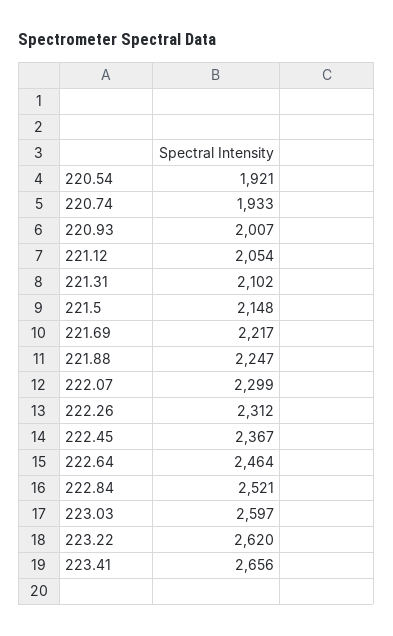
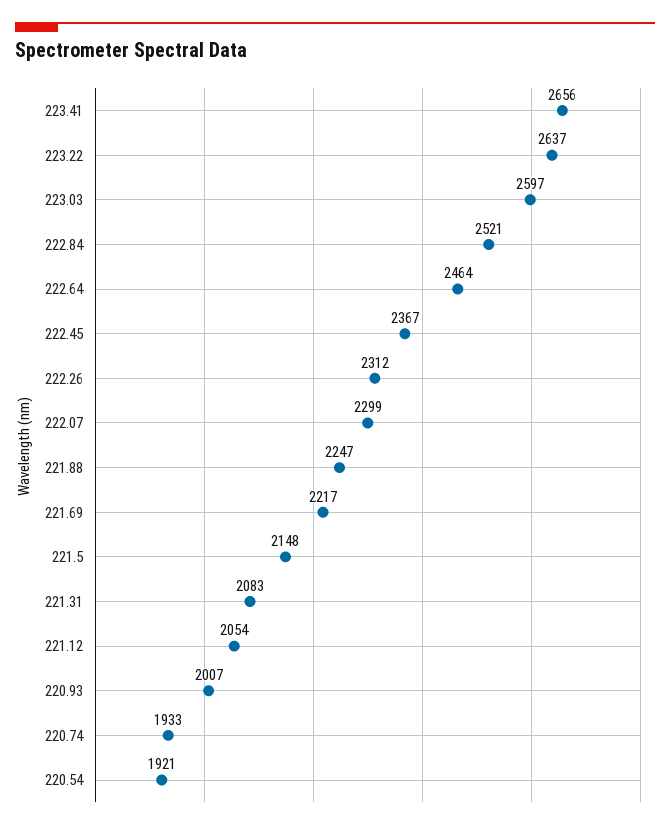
221.31: 2102 -> 2083
223.22: 2620 -> 2637

